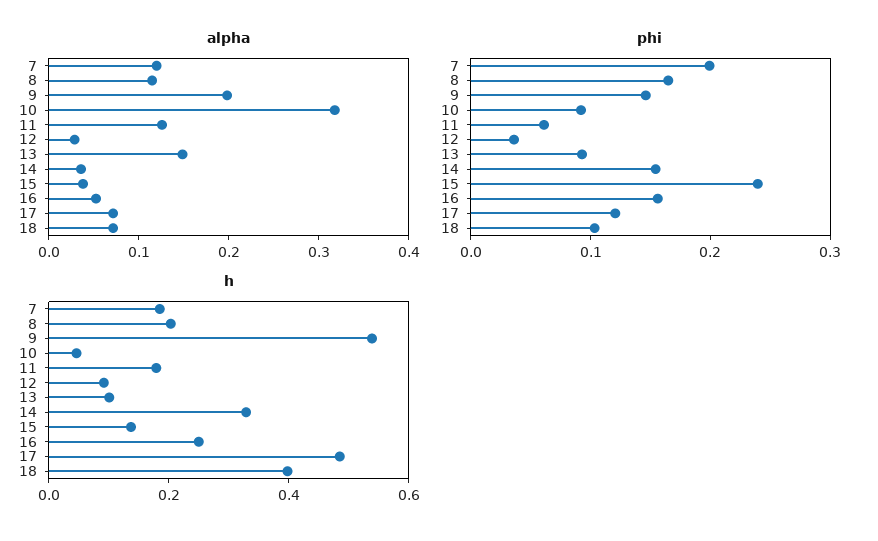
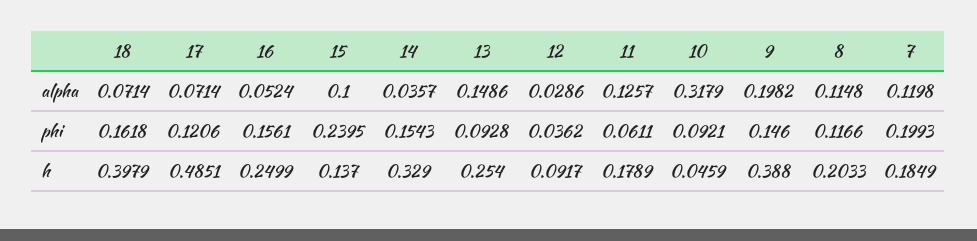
alpha, 15: 0.04 -> 0.1
phi, 8: 0.16 -> 0.1166
phi, 18: 0.1 -> 0.1618
h, 9: 0.55 -> 0.388
h, 13: 0.1 -> 0.254

